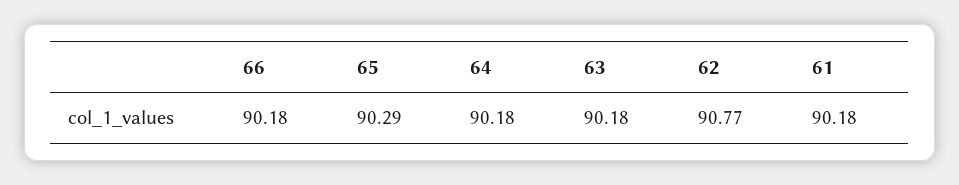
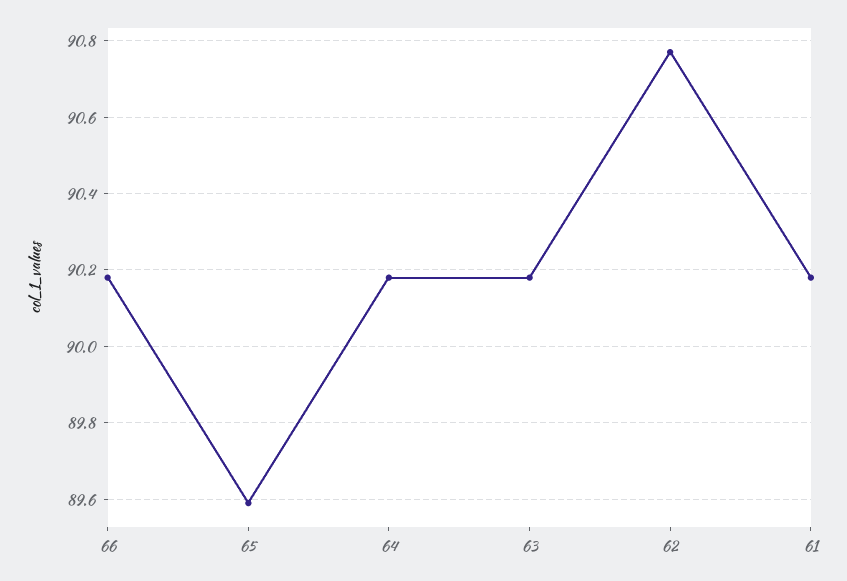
65: 90.29 -> 89.6

